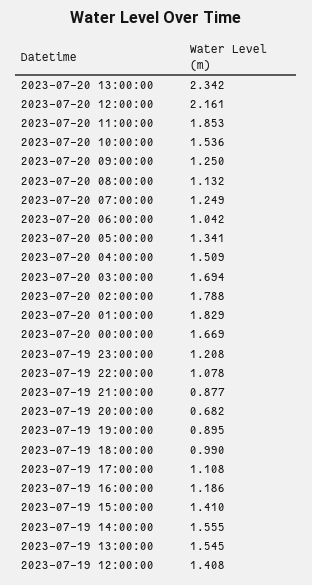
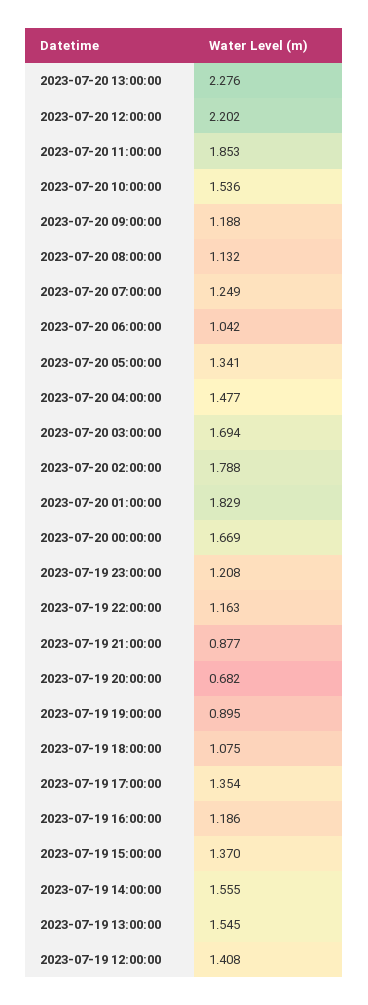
2023-07-20 13:00:00: 2.342 -> 2.276
2023-07-20 12:00:00: 2.161 -> 2.202
2023-07-20 09:00:00: 1.25 -> 1.188
2023-07-20 04:00:00: 1.509 -> 1.477
2023-07-19 22:00:00: 1.078 -> 1.163
2023-07-19 18:00:00: 0.99 -> 1.075
2023-07-19 17:00:00: 1.108 -> 1.354
2023-07-19 15:00:00: 1.41 -> 1.37

